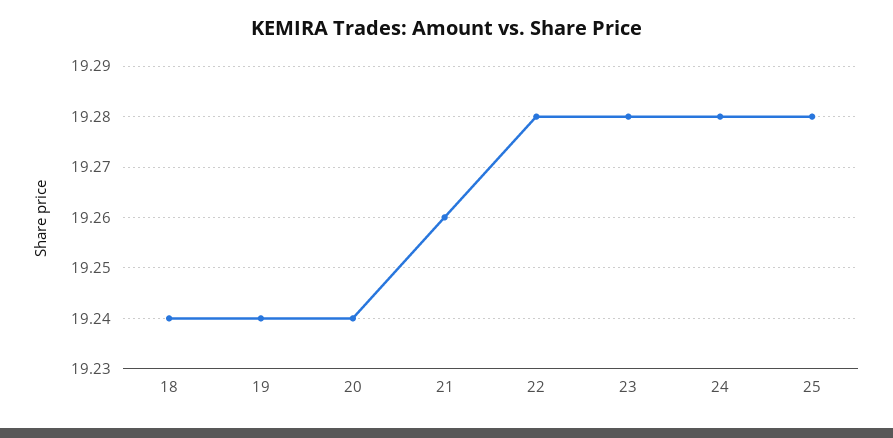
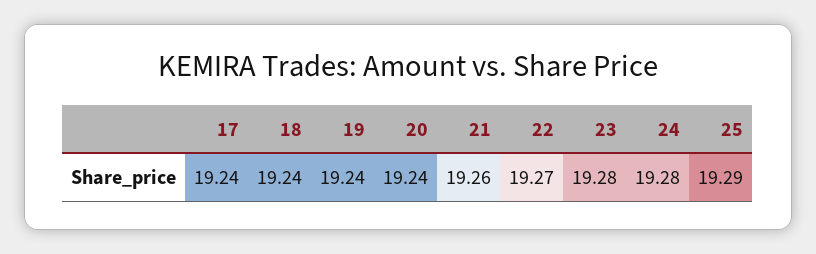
22: 19.28 -> 19.27
25: 19.28 -> 19.29
17: none -> 19.24

